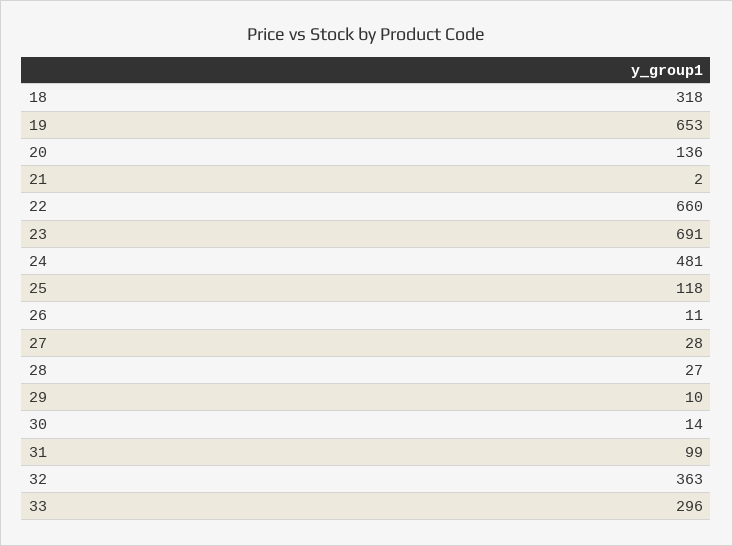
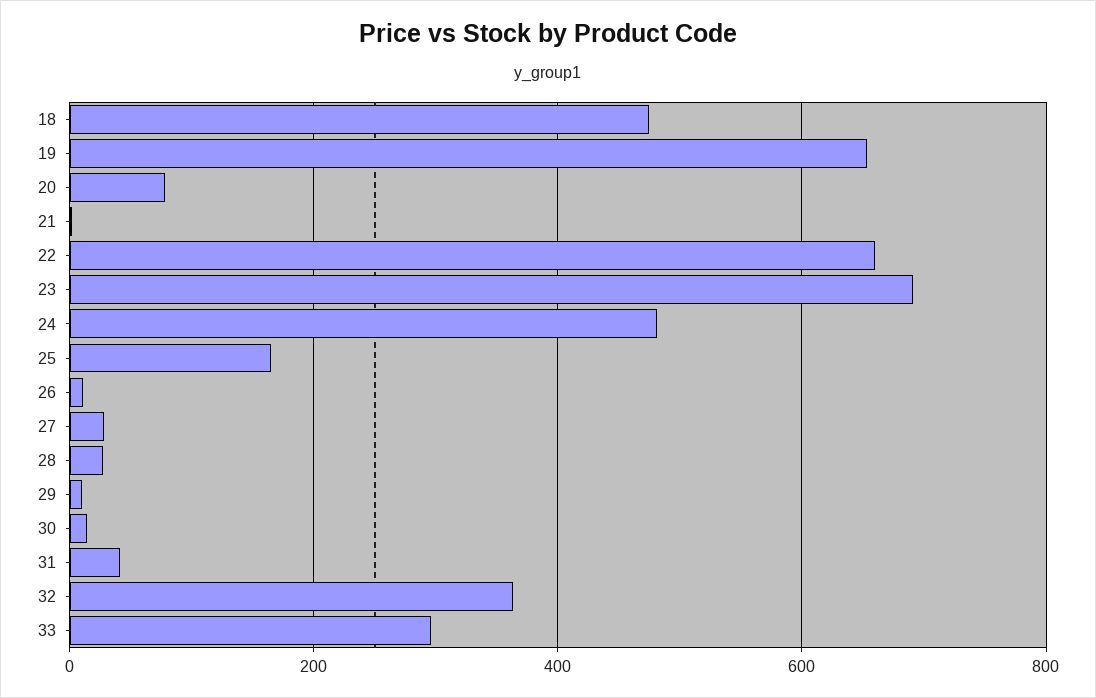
18: 318 -> 480
20: 136 -> 80
25: 118 -> 160
31: 99 -> 40

